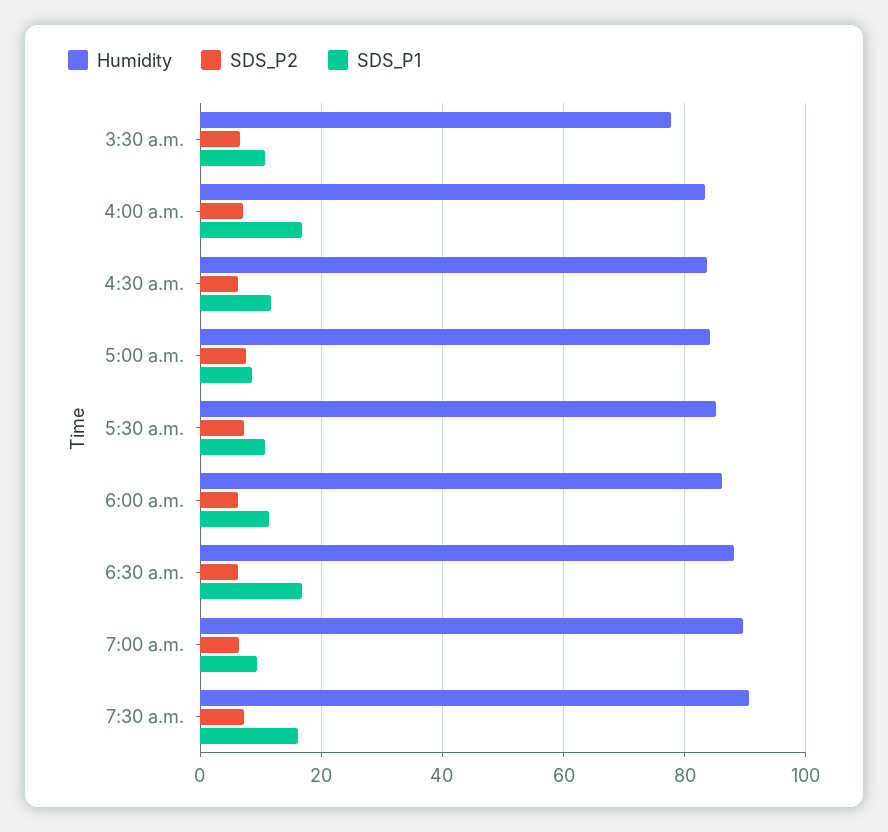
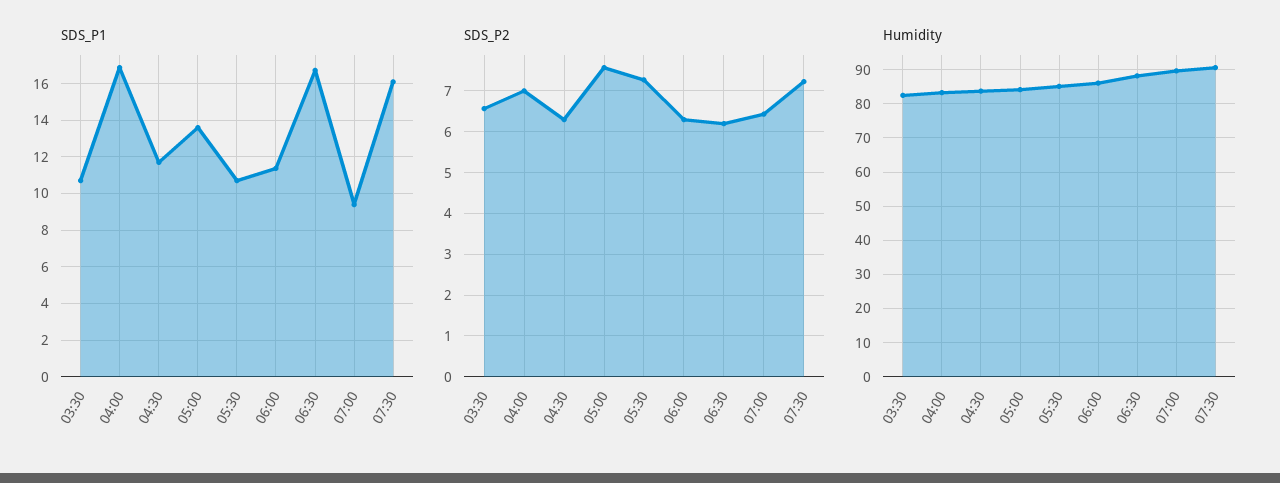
Humidity, 3:30 a.m.: 78 -> 82
SDS_P1, 5:00 a.m.: 8 -> 13.5

